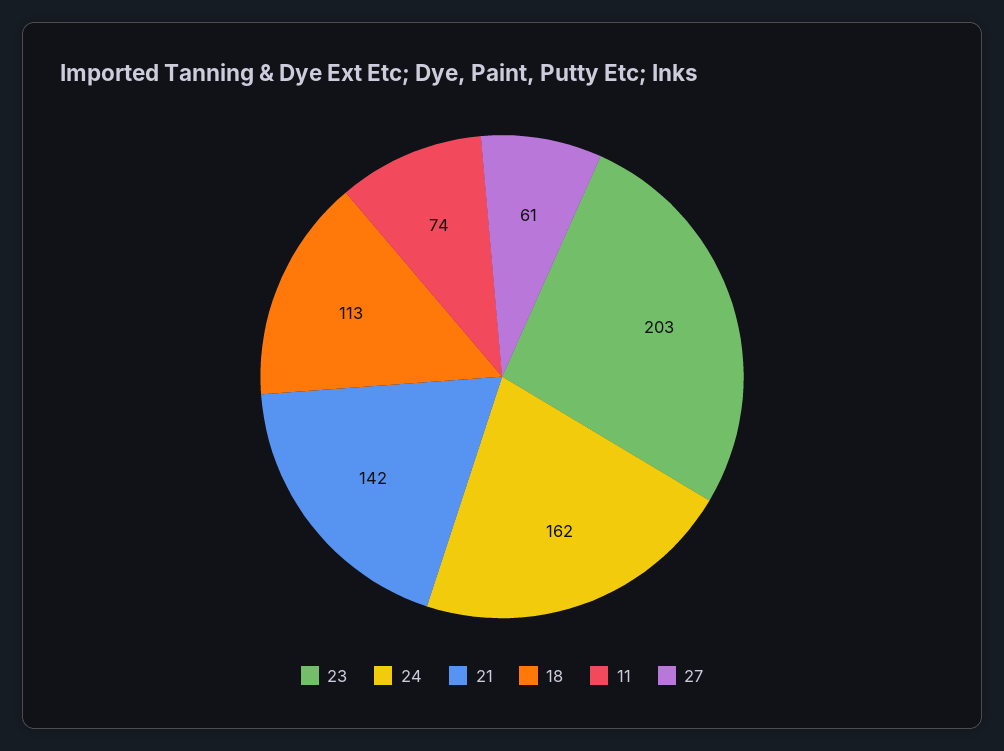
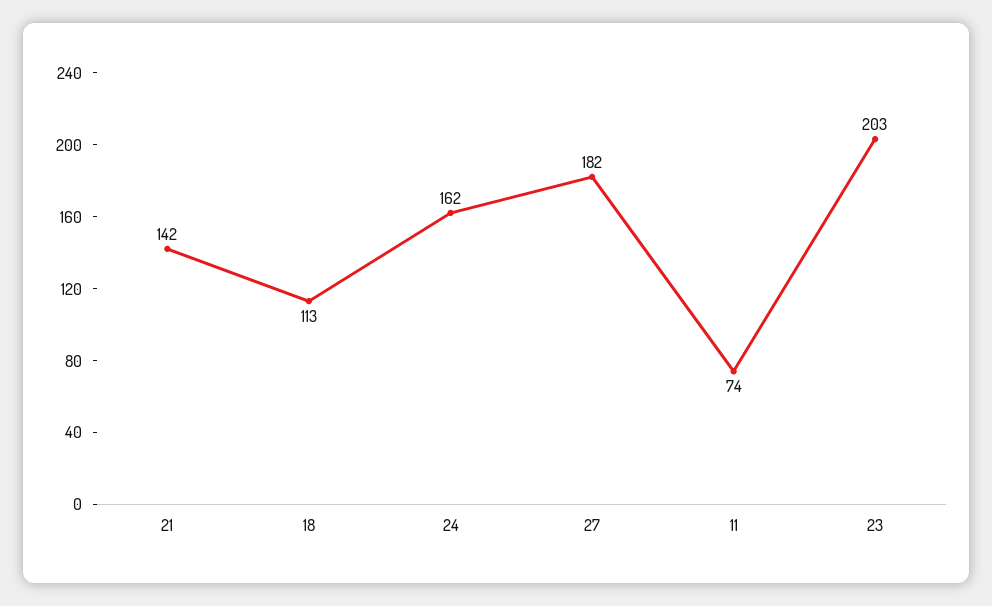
27: 61 -> 182

